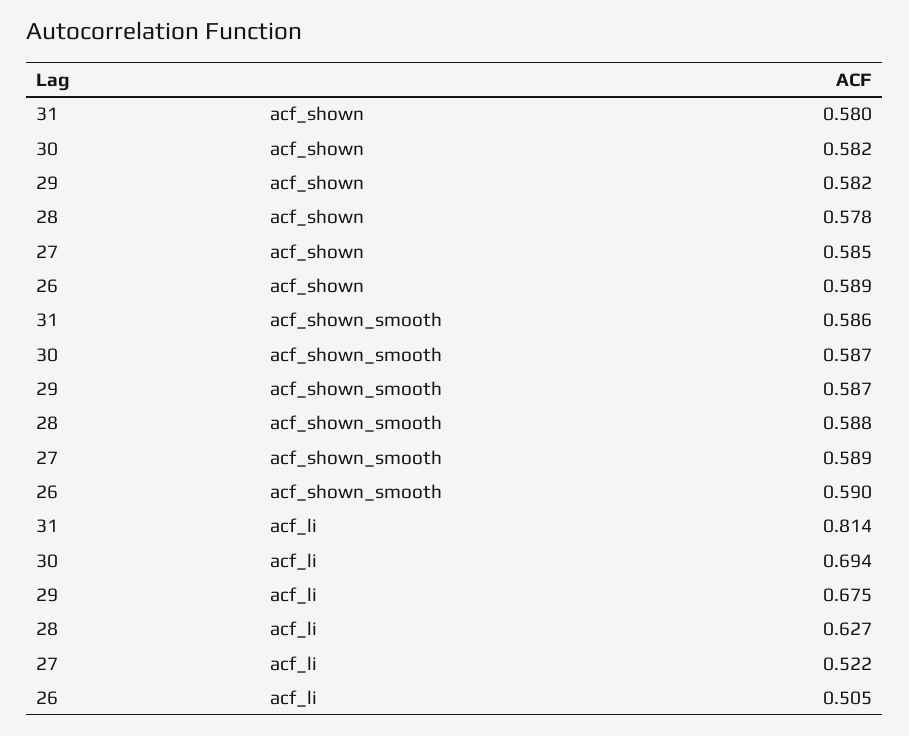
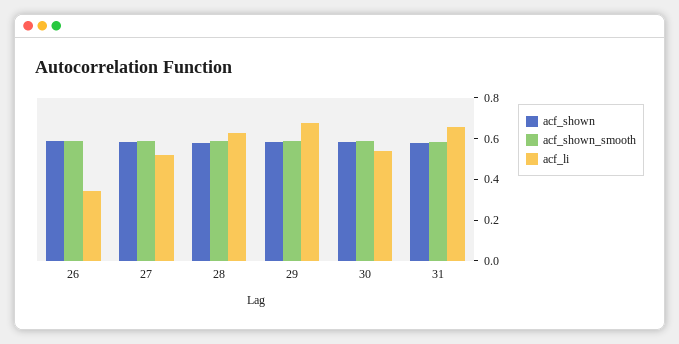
acf_li, 31: 0.814 -> 0.65
acf_li, 30: 0.694 -> 0.55
acf_li, 26: 0.505 -> 0.35

